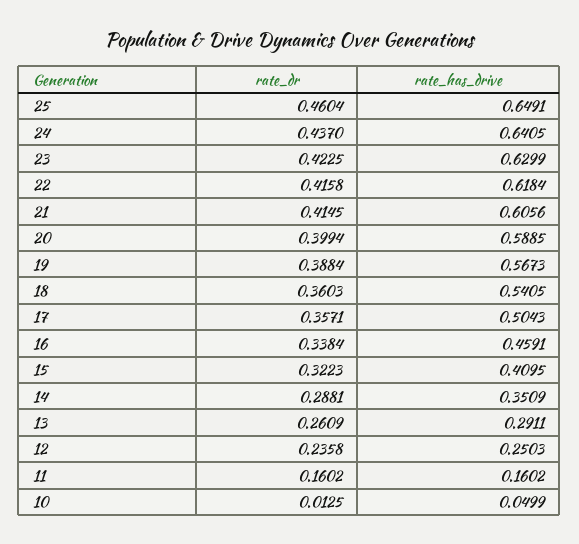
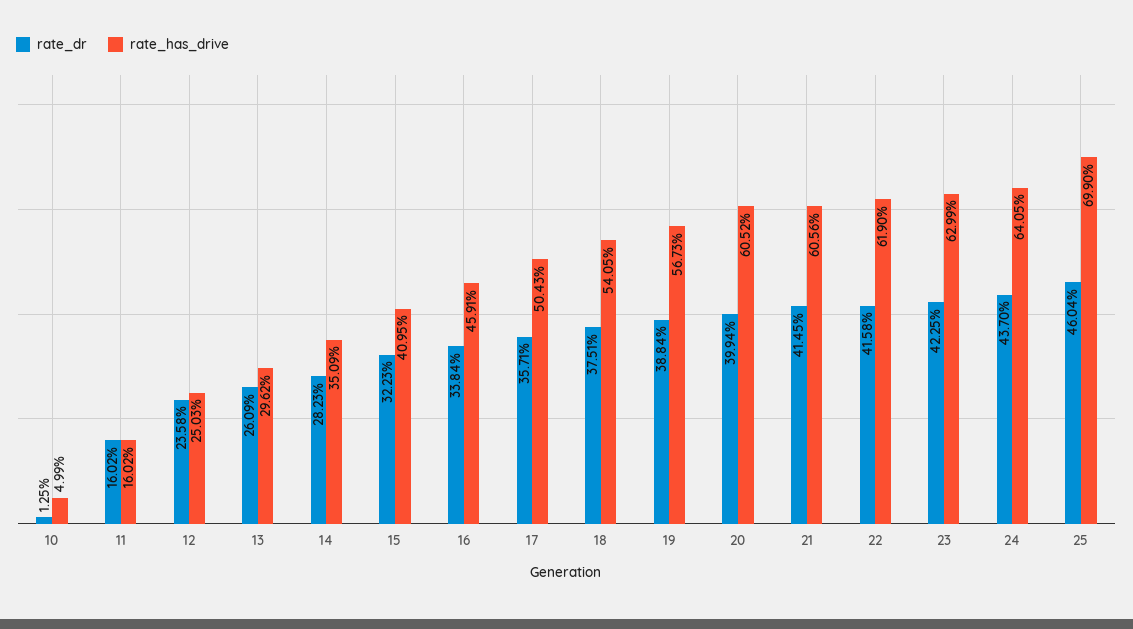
rate_has_drive, 25: 0.6491 -> 0.699
rate_has_drive, 22: 0.6184 -> 0.619
rate_has_drive, 20: 0.5885 -> 0.6052
rate_dr, 18: 0.3603 -> 0.3751
rate_dr, 14: 0.2881 -> 0.2823
rate_has_drive, 13: 0.2911 -> 0.2962

